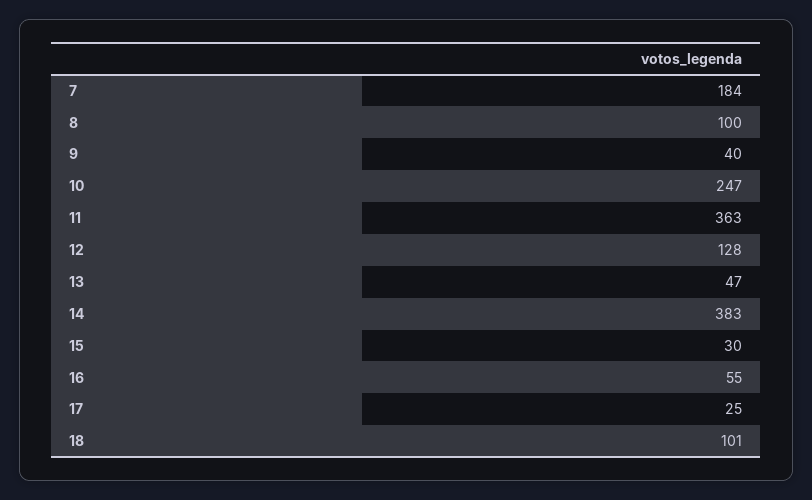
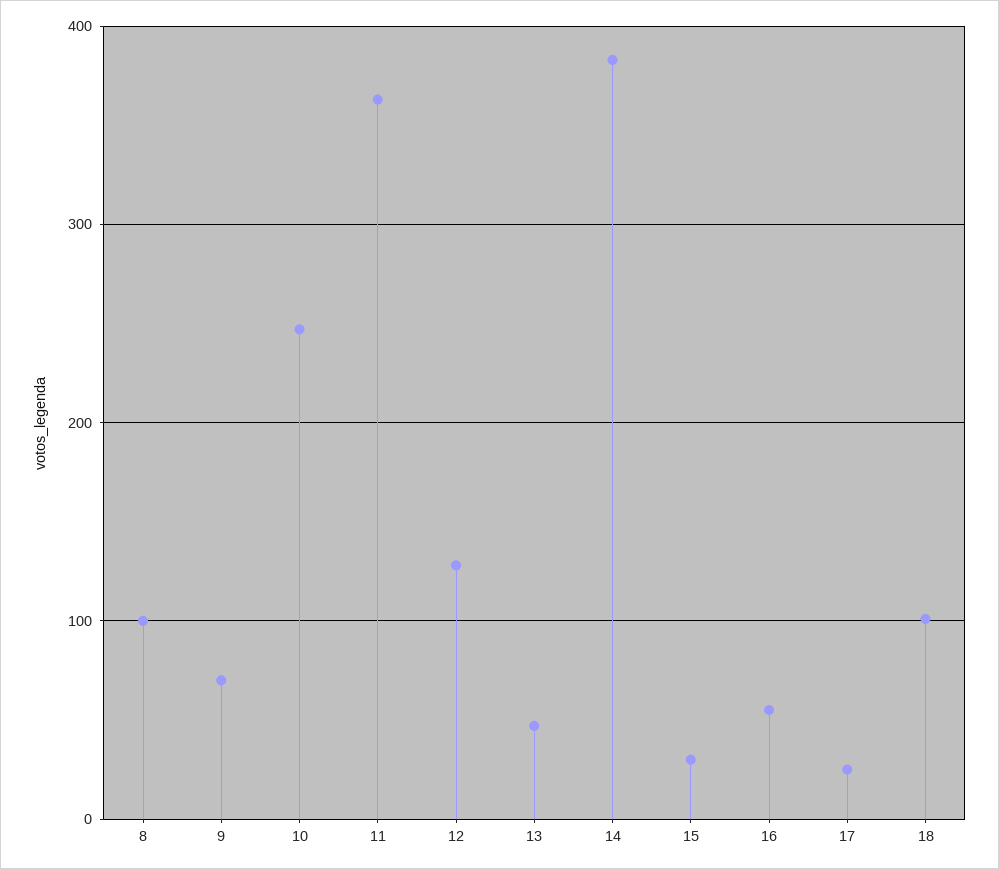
7: 184 -> none
9: 40 -> 70

